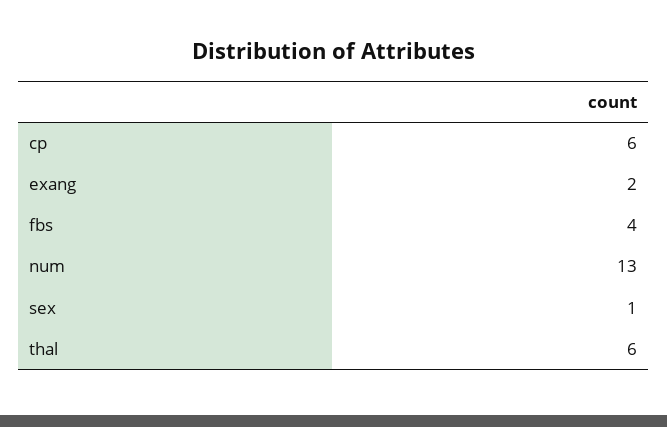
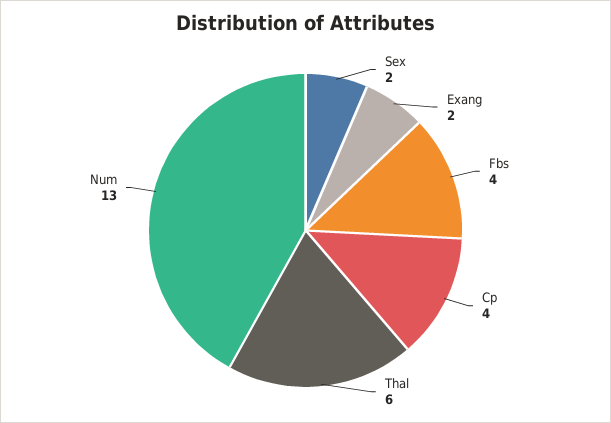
cp: 6 -> 4
sex: 1 -> 2

